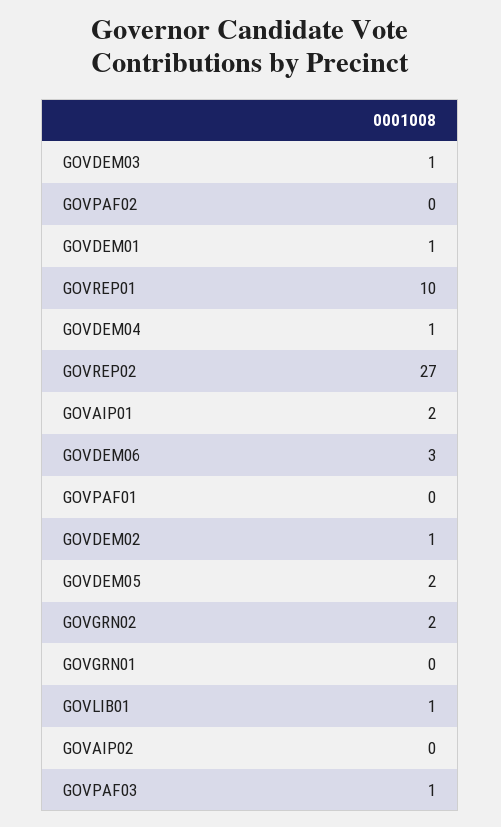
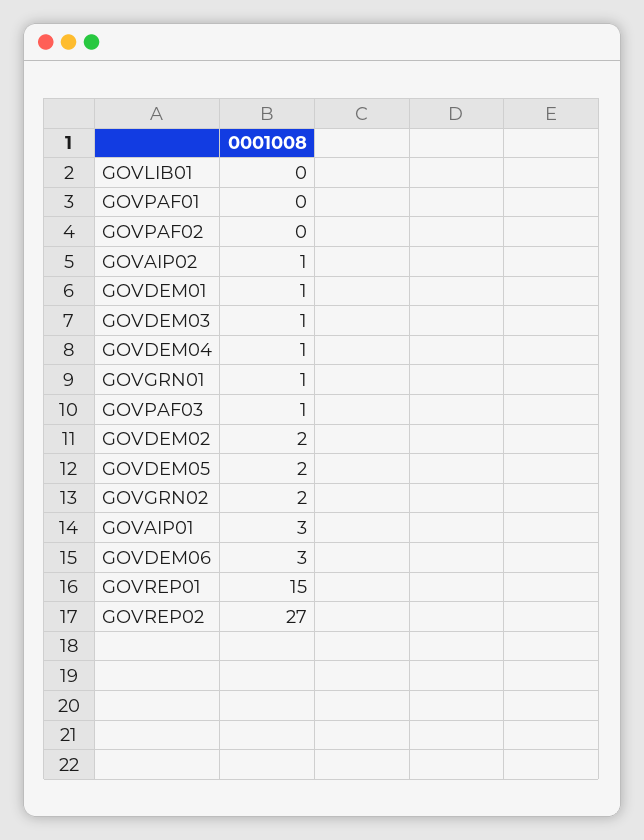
GOVREP01: 10 -> 15
GOVAIP01: 2 -> 3
GOVDEM02: 1 -> 2
GOVGRN01: 0 -> 1
GOVLIB01: 1 -> 0
GOVAIP02: 0 -> 1

